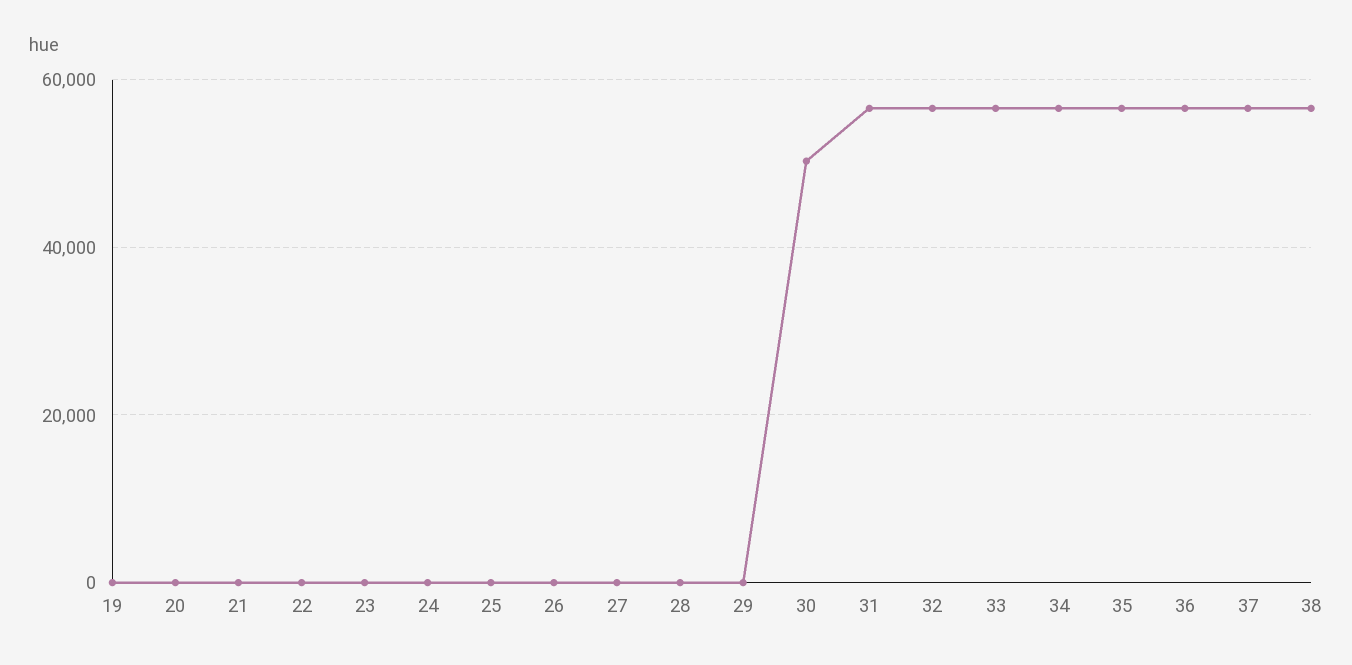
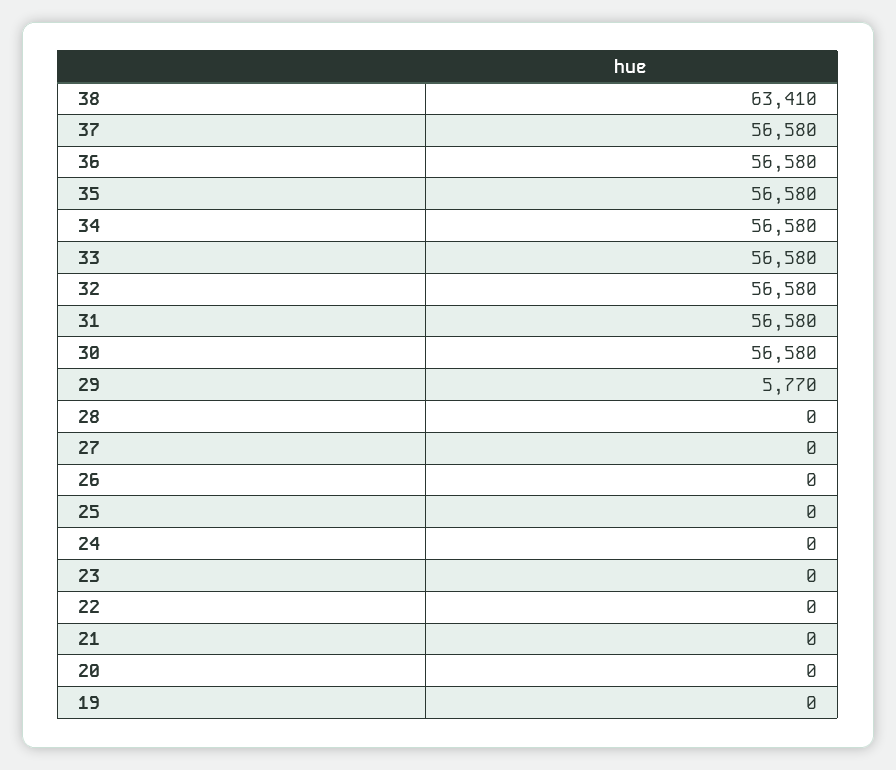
29: 0 -> 5770
30: 50000 -> 56580
38: 56000 -> 63410

